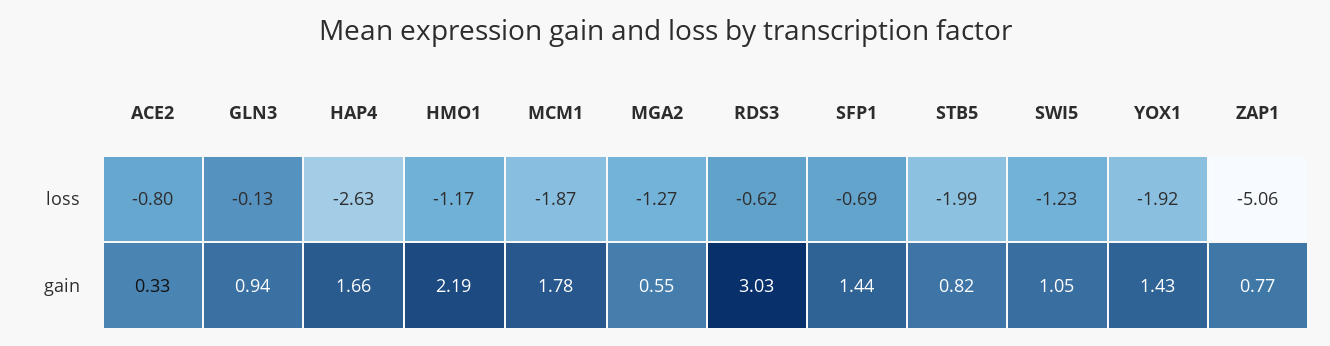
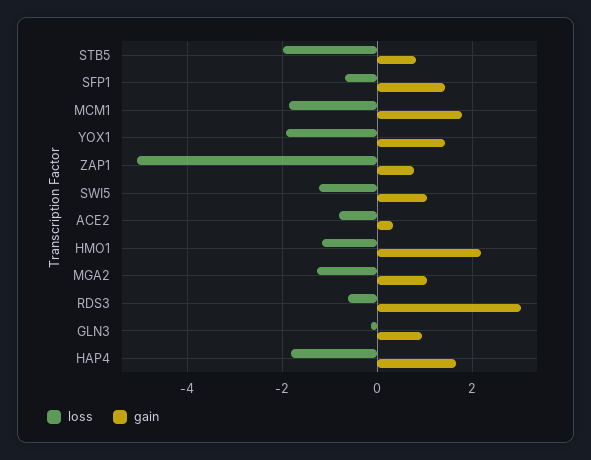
loss, HAP4: -2.63 -> -1.8
gain, MGA2: 0.55 -> 1

